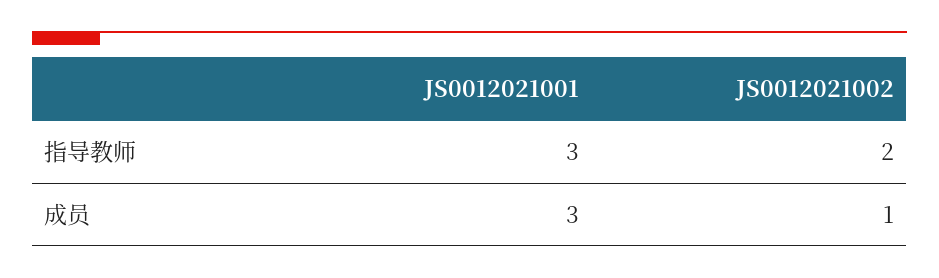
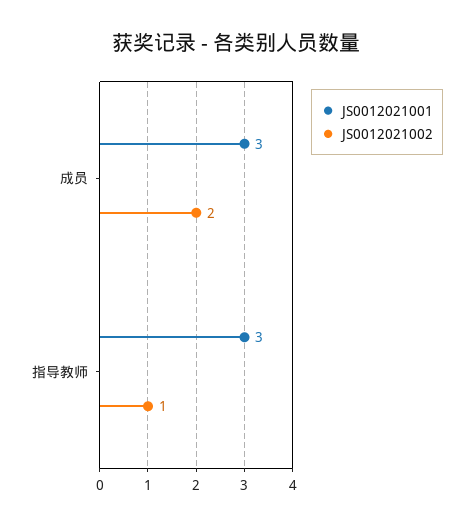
JS0012021002, 指导教师: 2 -> 1
JS0012021002, 成员: 1 -> 2

